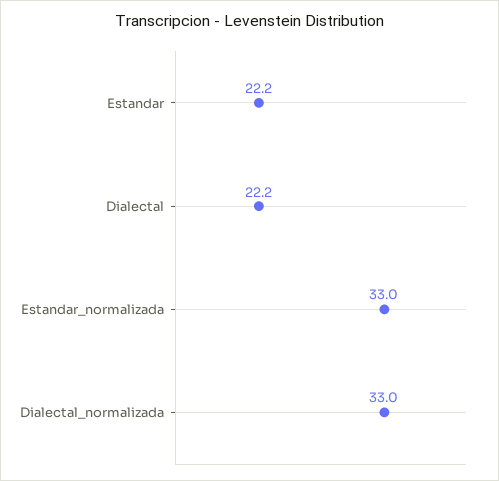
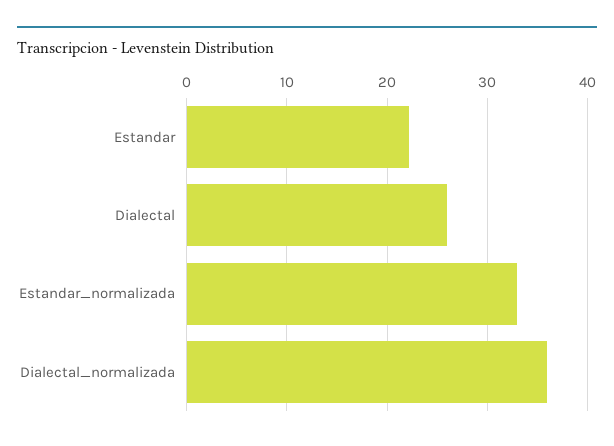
Dialectal: 22.2 -> 26
Dialectal_normalizada: 33 -> 36

